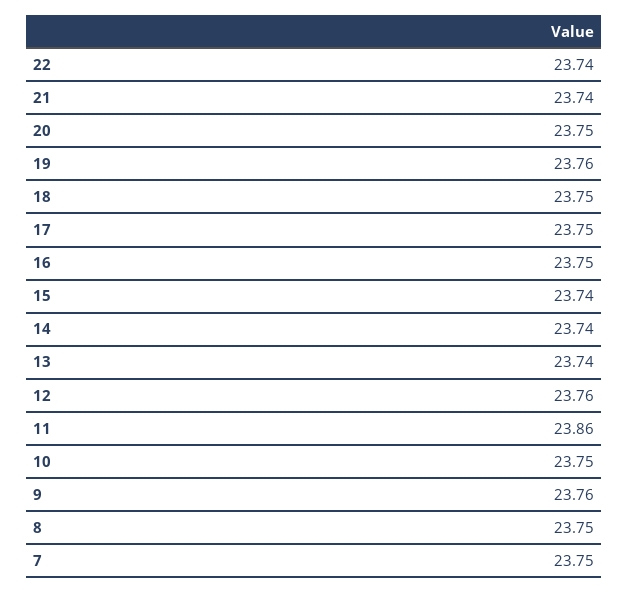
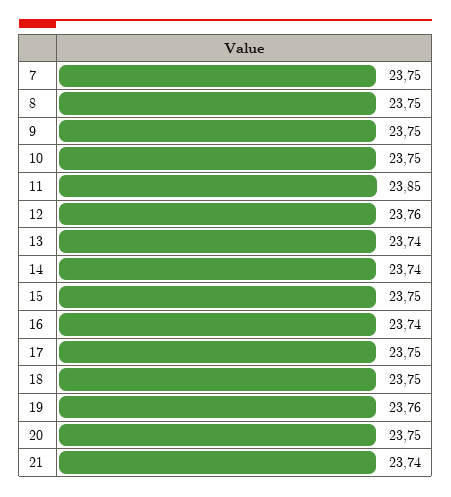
22: 23.74 -> none
16: 23.75 -> 23.74
15: 23.74 -> 23.75
11: 23.86 -> 23.85
9: 23.76 -> 23.75

